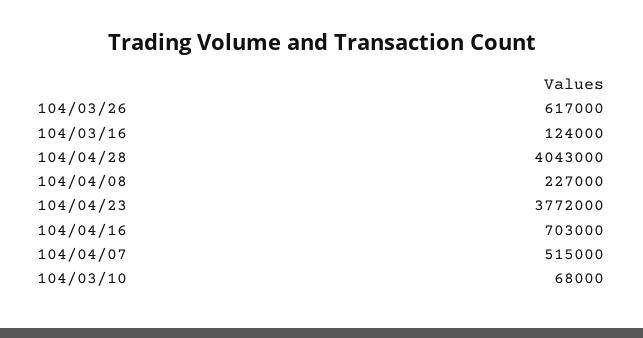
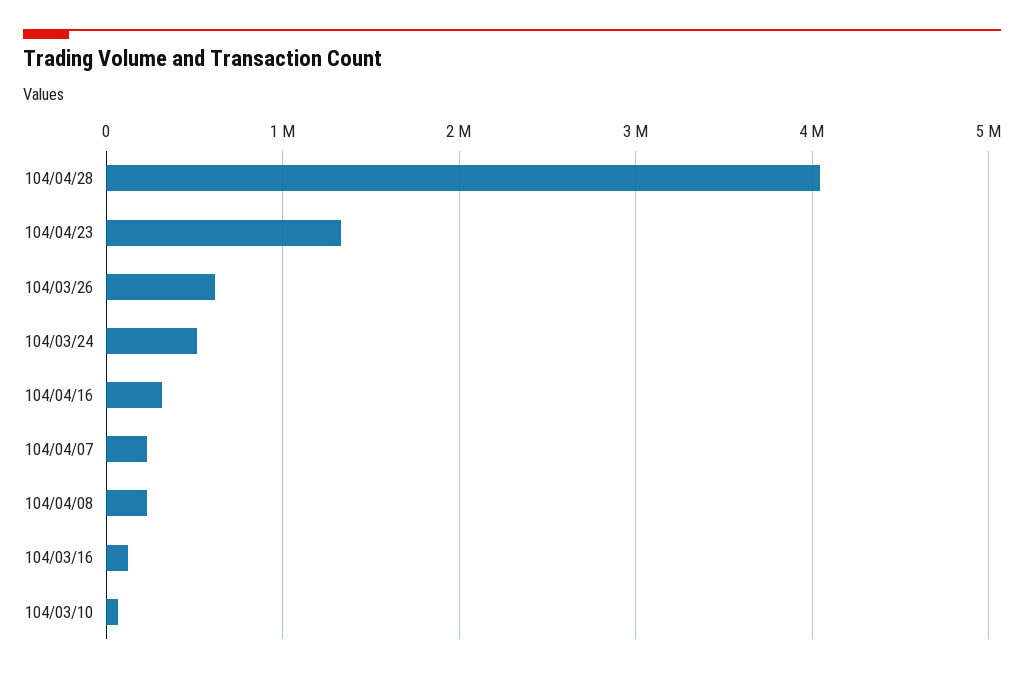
104/04/23: 3772000 -> 1300000
104/04/16: 703000 -> 300000
104/04/07: 515000 -> 200000
104/03/24: none -> 500000

